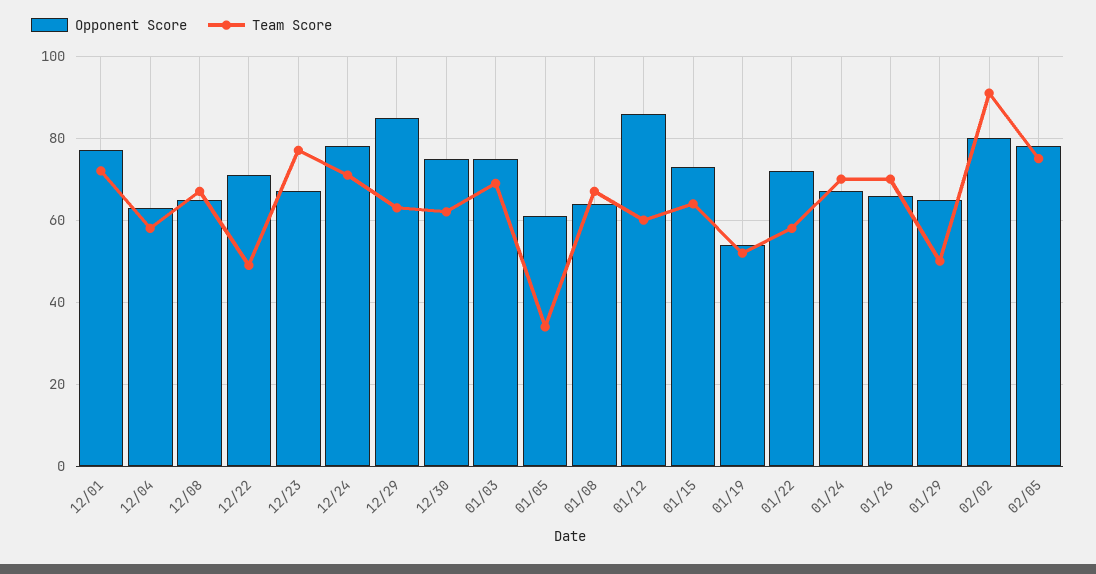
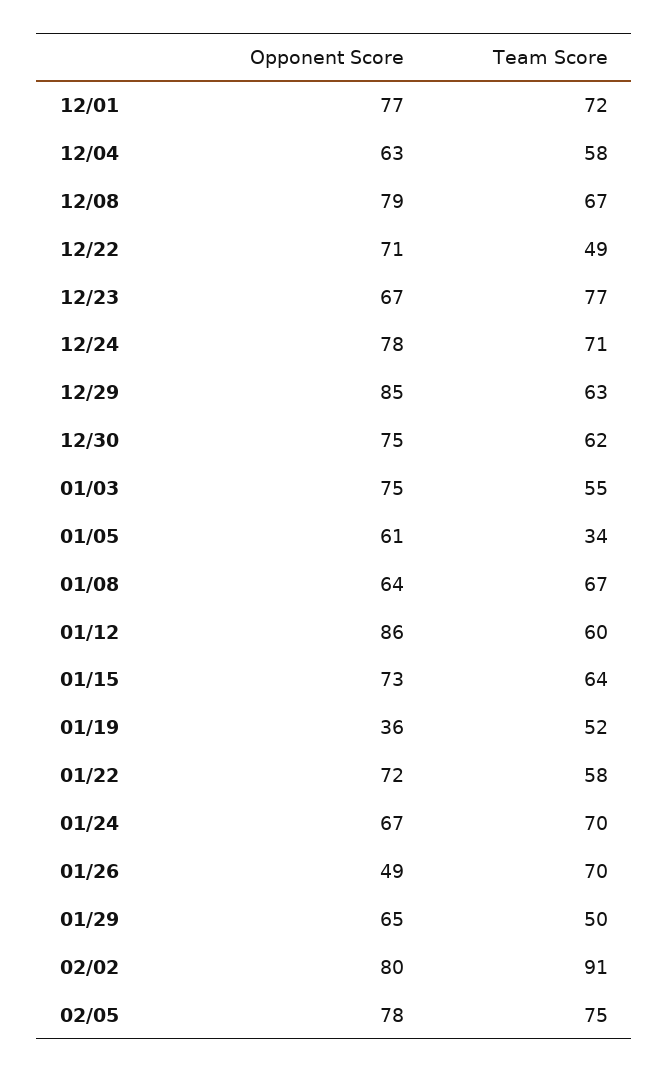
Opponent Score, 12/08: 65 -> 79
Team Score, 01/03: 70 -> 55
Opponent Score, 01/19: 55 -> 36
Opponent Score, 01/26: 65 -> 49

